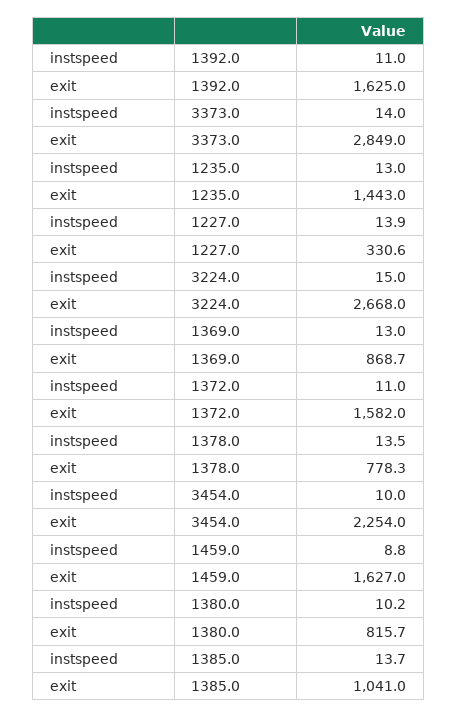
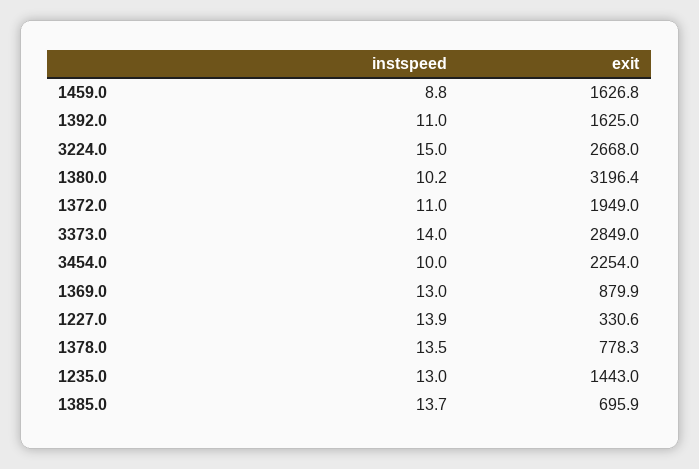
exit, 1369.0: 868.7 -> 879.9
exit, 1372.0: 1582 -> 1949
exit, 1459.0: 1627 -> 1626.8
exit, 1380.0: 815.7 -> 3196.4
exit, 1385.0: 1041 -> 695.9

